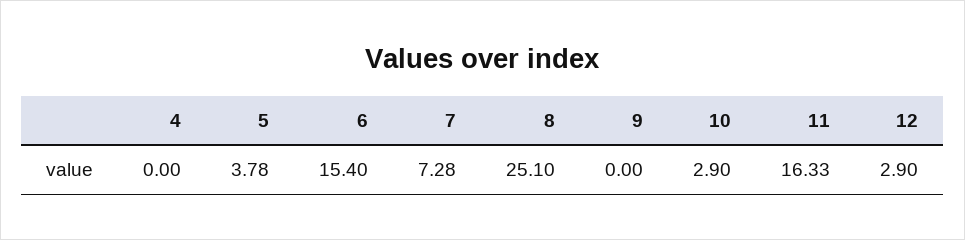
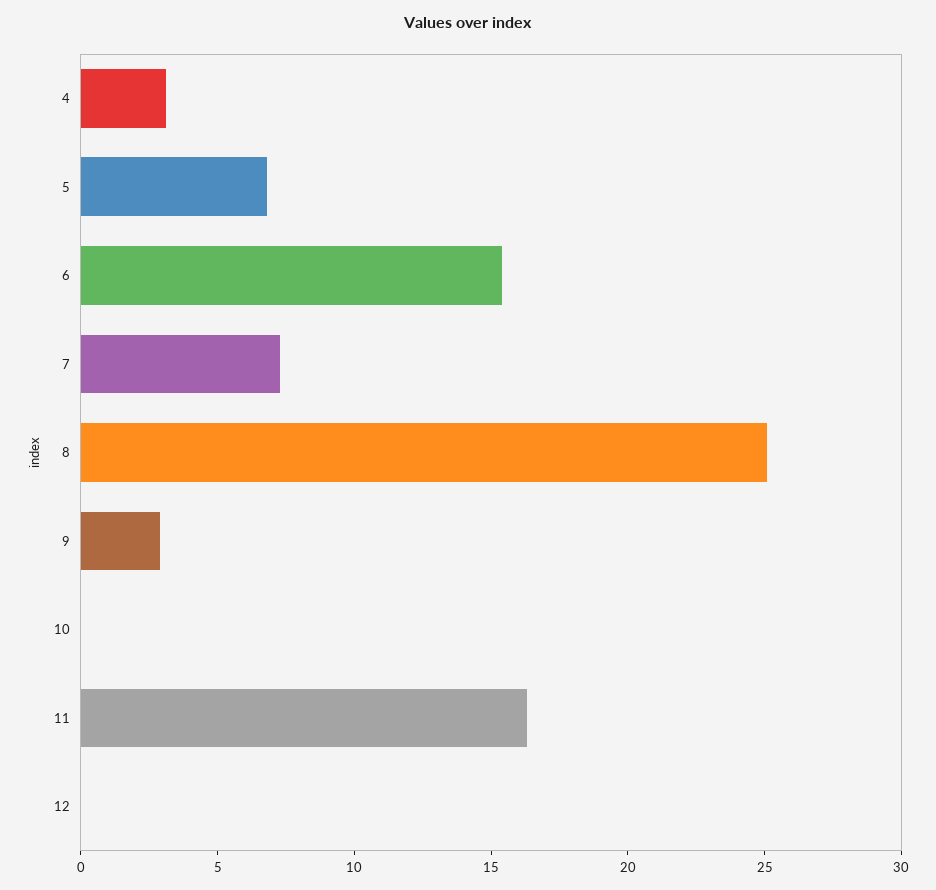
4: 0 -> 3
5: 3.78 -> 7
9: 0 -> 3
10: 2.9 -> 0
12: 2.9 -> 0

